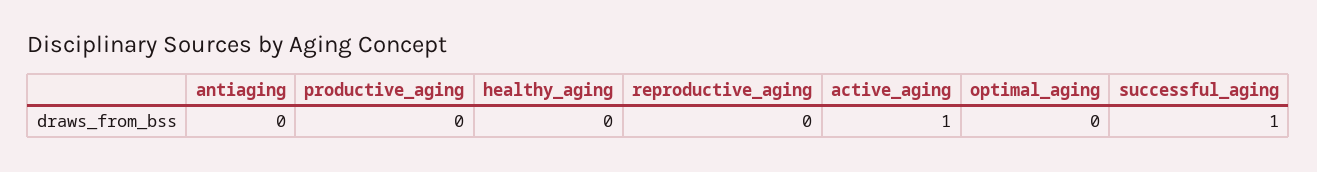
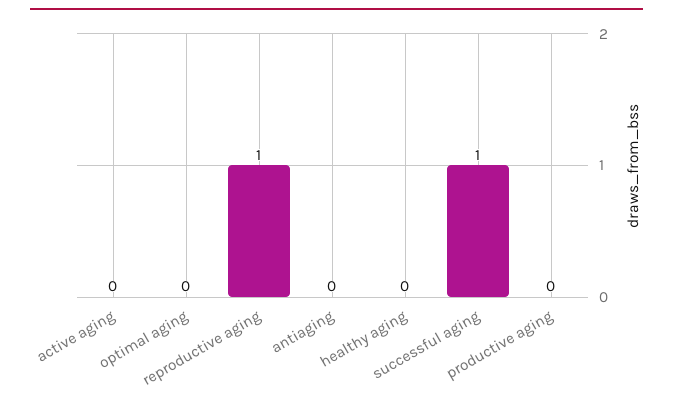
reproductive_aging: 0 -> 1
active_aging: 1 -> 0

